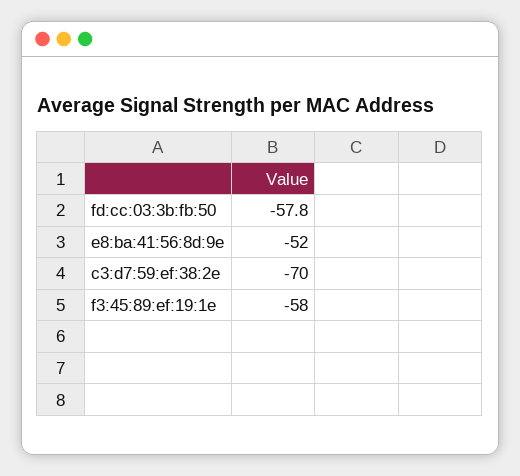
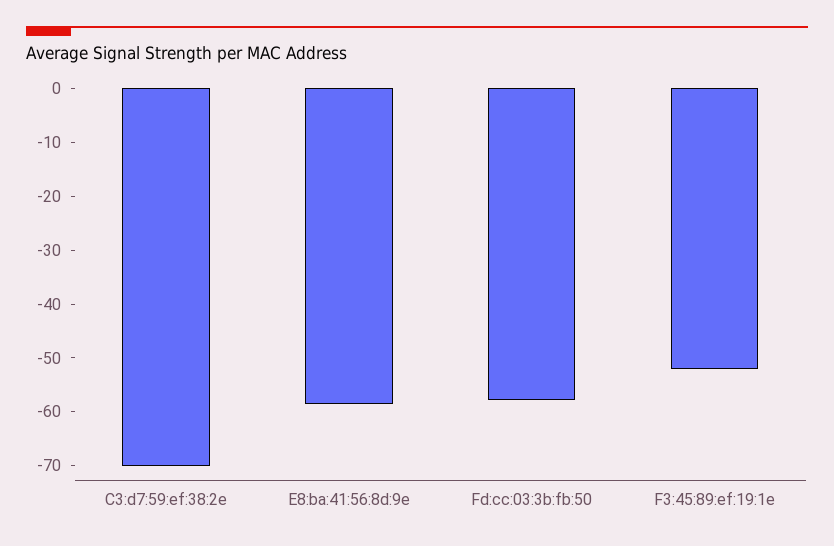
e8:ba:41:56:8d:9e: -52 -> -58
f3:45:89:ef:19:1e: -58 -> -52

